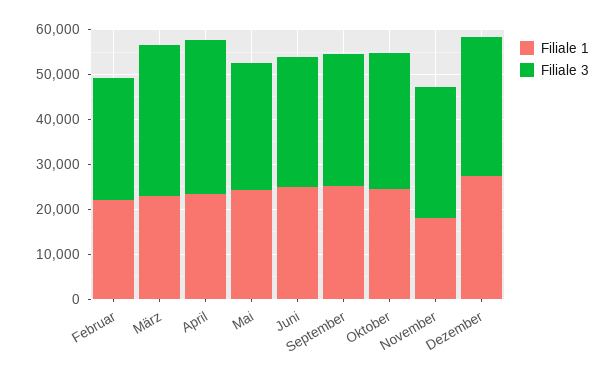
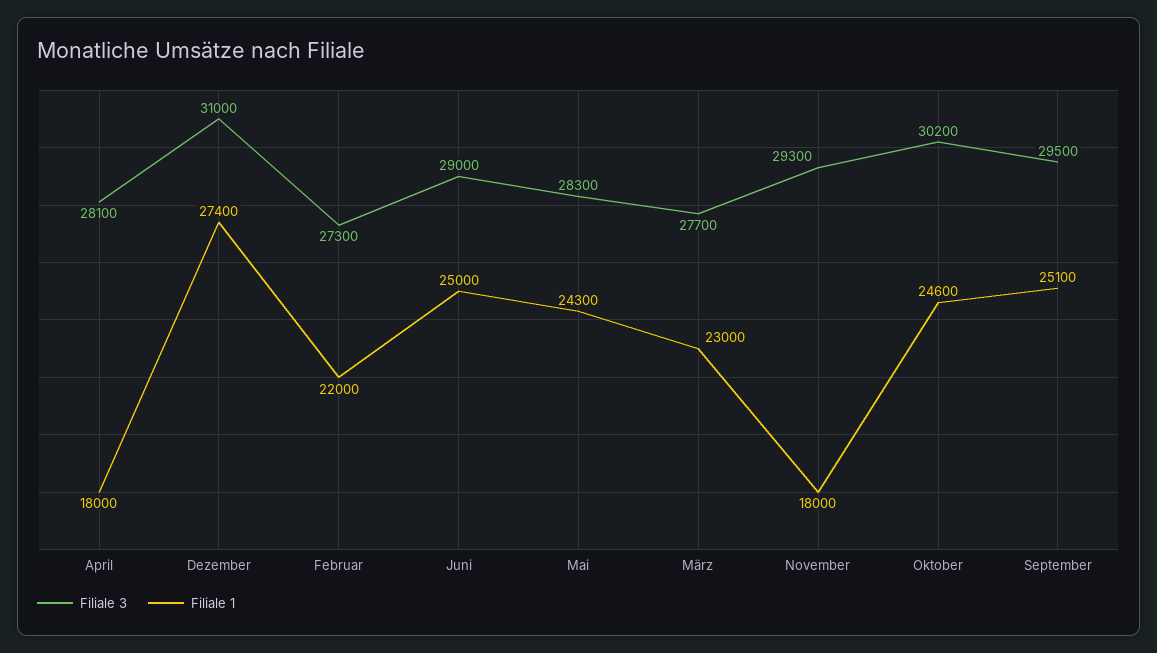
Filiale 3, März: 34000 -> 27700
Filiale 1, April: 24000 -> 18000
Filiale 3, April: 34000 -> 28100

